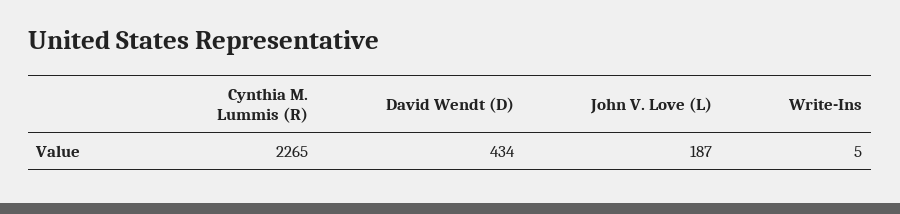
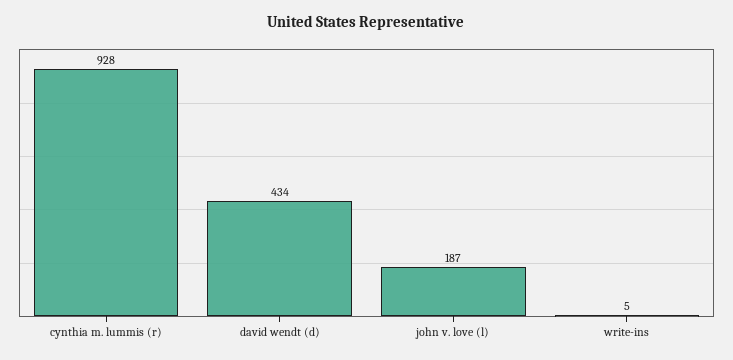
Cynthia M. Lummis (R): 2265 -> 928

